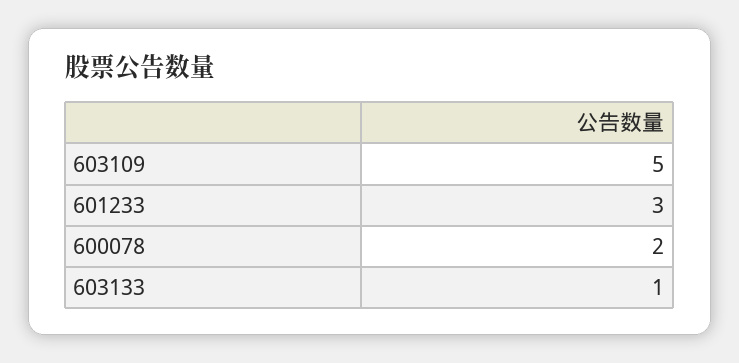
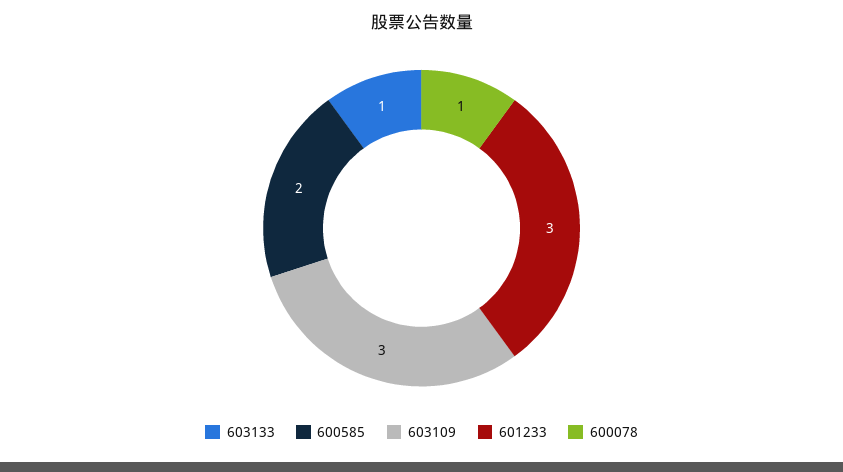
603109: 5 -> 3
600078: 2 -> 1
600585: none -> 2

